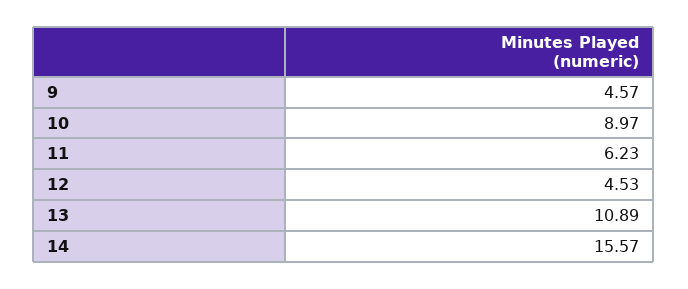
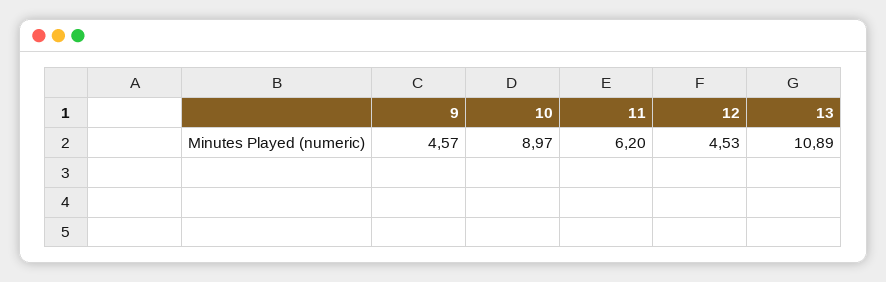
11: 6.23 -> 6.2
14: 15.57 -> none

